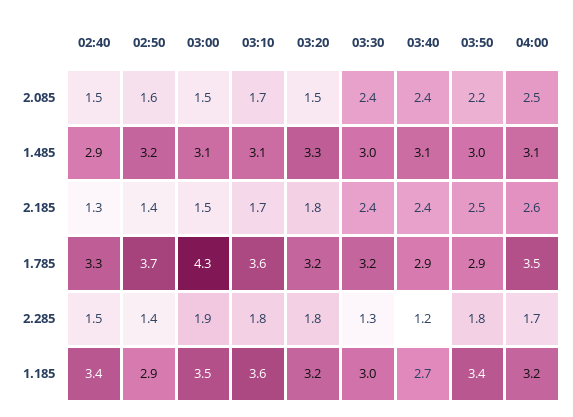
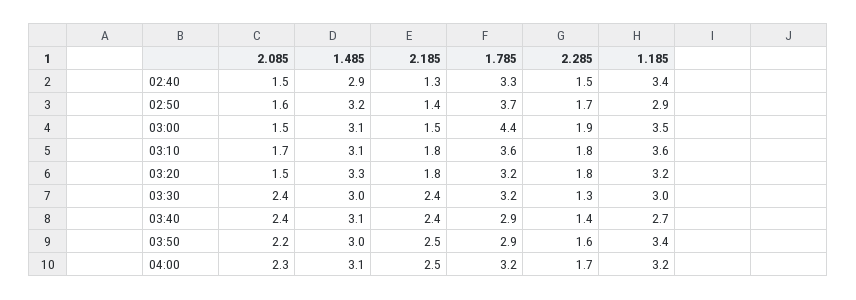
04:00, 2.085: 2.5 -> 2.3
03:10, 2.185: 1.7 -> 1.8
04:00, 2.185: 2.6 -> 2.5
03:00, 1.785: 4.3 -> 4.4
04:00, 1.785: 3.5 -> 3.2
02:50, 2.285: 1.4 -> 1.7
03:40, 2.285: 1.2 -> 1.4
03:50, 2.285: 1.8 -> 1.6

